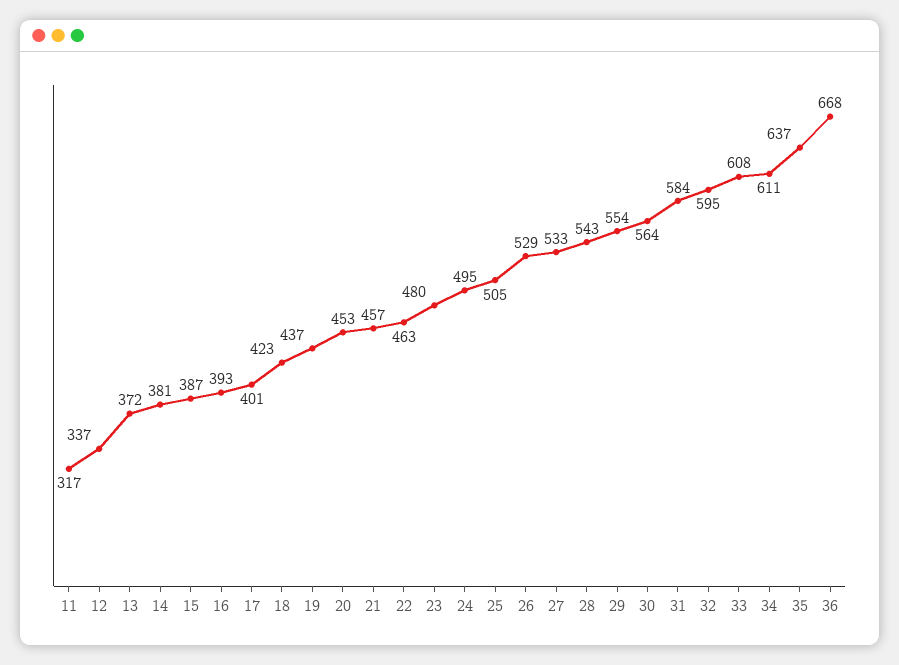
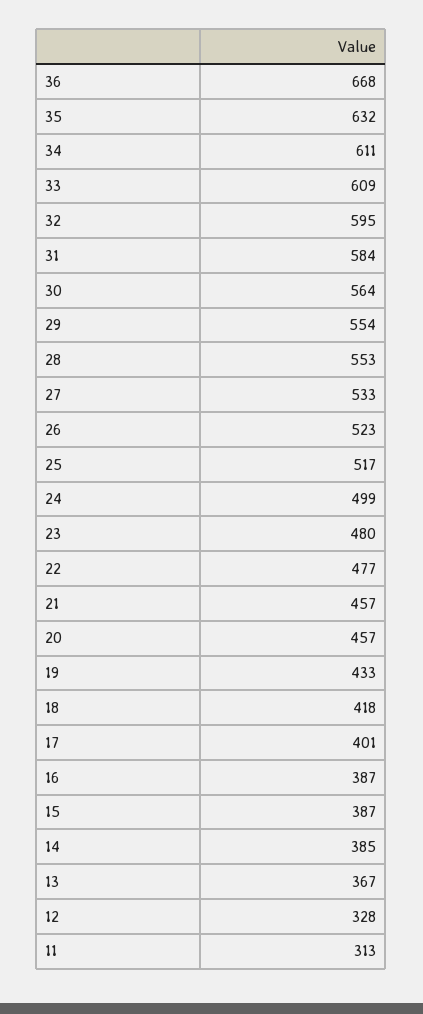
11: 317 -> 313
12: 337 -> 328
13: 372 -> 367
14: 381 -> 385
16: 393 -> 387
18: 423 -> 418
19: 437 -> 433
20: 453 -> 457
22: 463 -> 477
24: 495 -> 499
25: 505 -> 517
26: 529 -> 523
28: 543 -> 553
33: 608 -> 609
35: 637 -> 632

